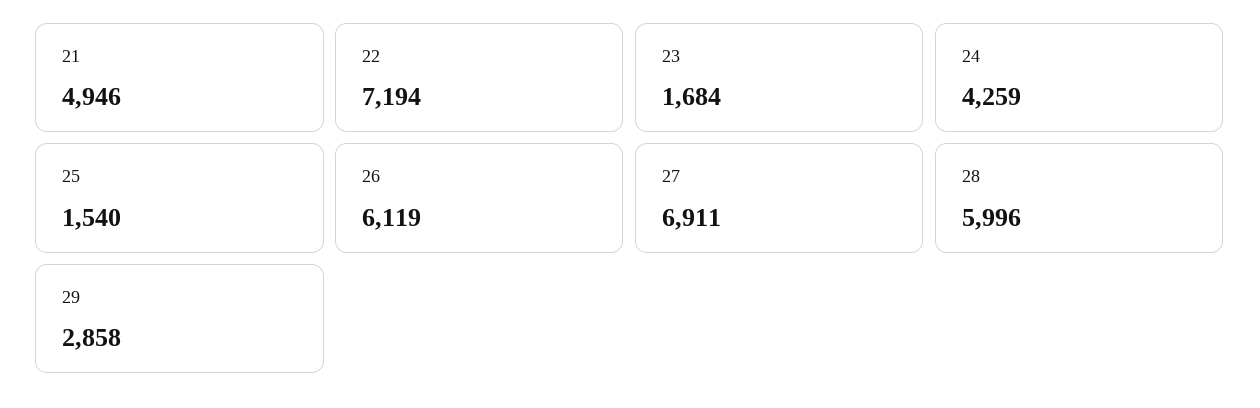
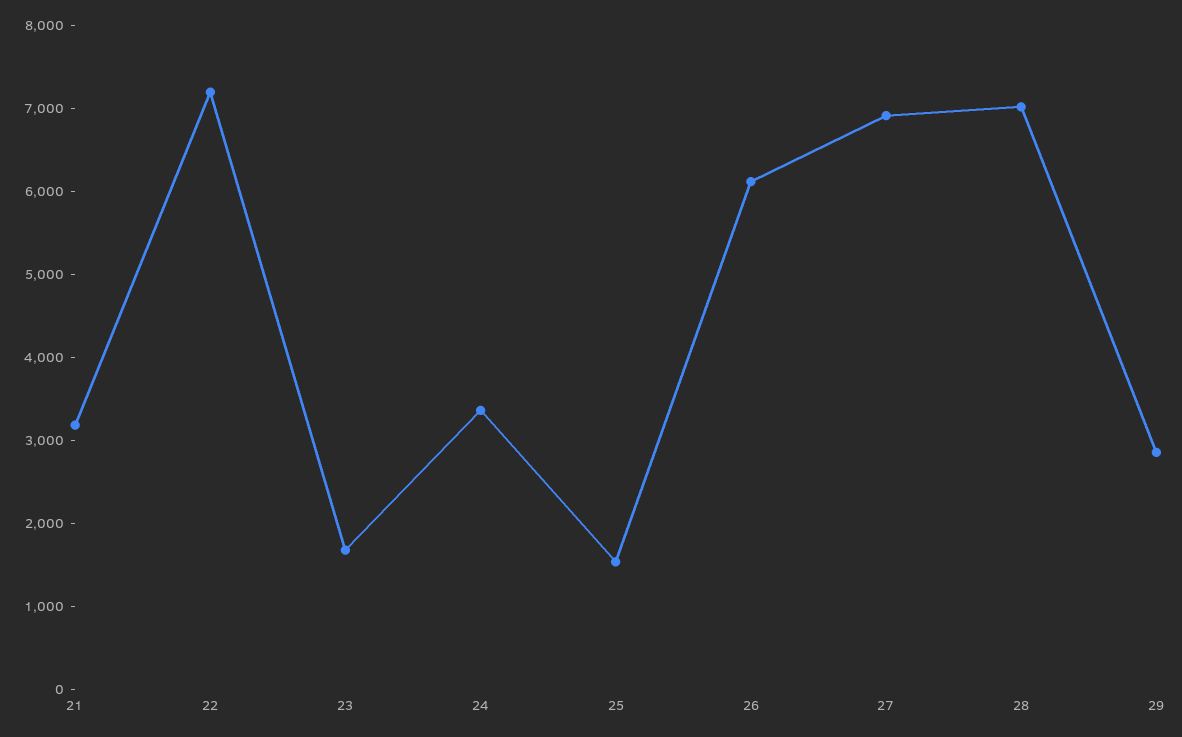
21: 4946 -> 3200
24: 4259 -> 3400
28: 5996 -> 7000

